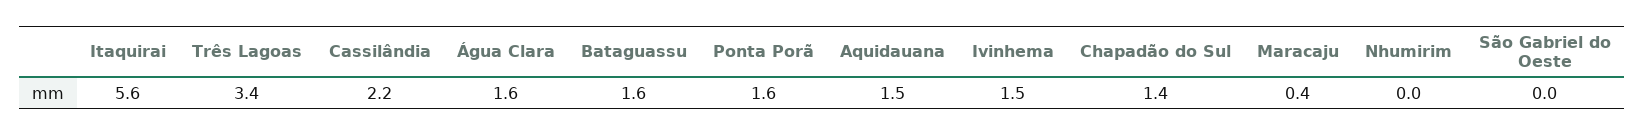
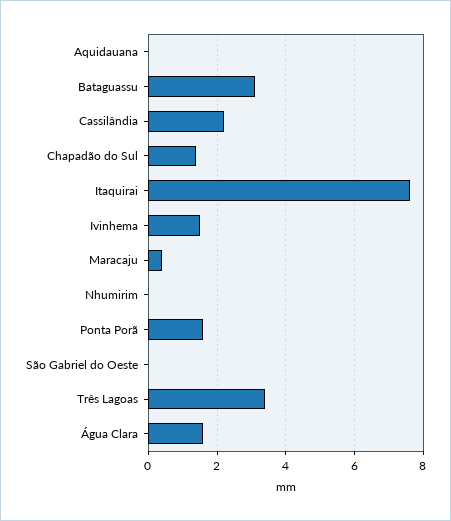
Itaquirai: 5.6 -> 7.5
Bataguassu: 1.6 -> 3
Aquidauana: 1.5 -> 0

